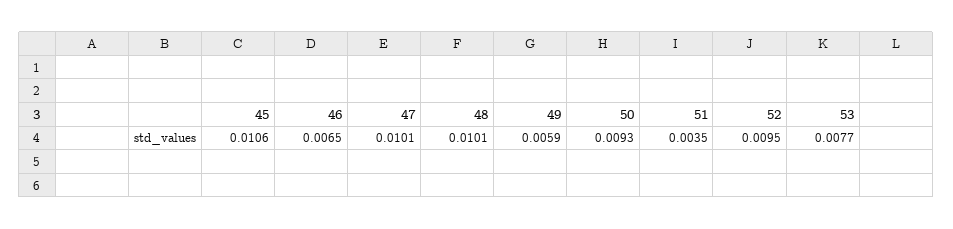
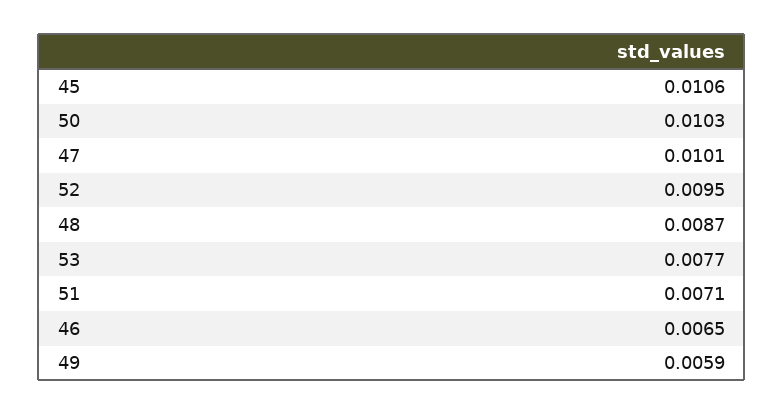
48: 0.0101 -> 0.0087
50: 0.0093 -> 0.0103
51: 0.0035 -> 0.0071

